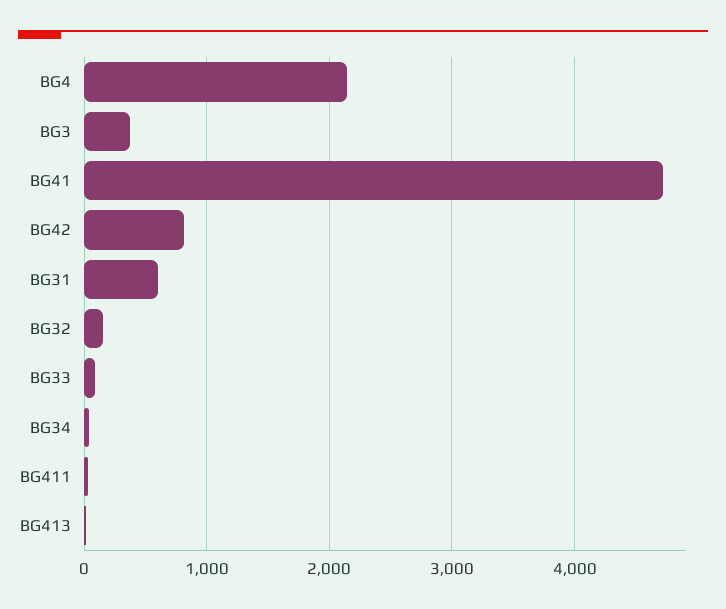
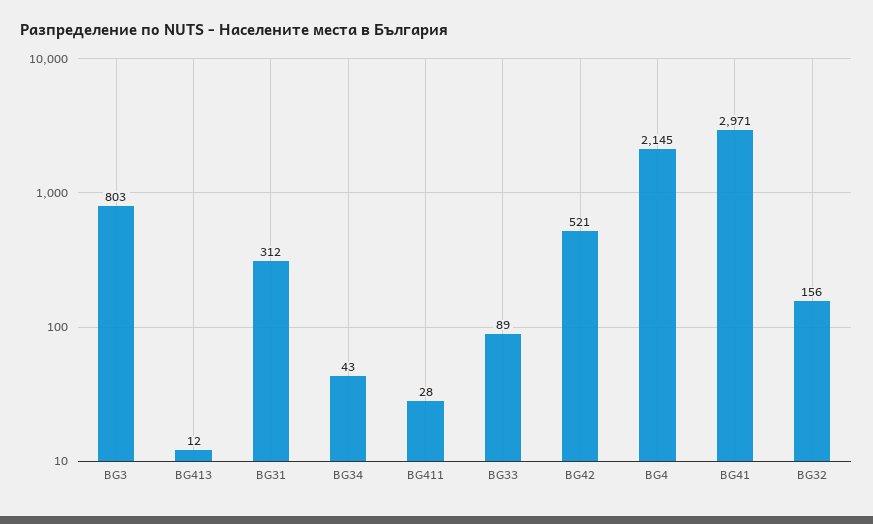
BG3: 400 -> 803
BG41: 4700 -> 2971
BG42: 800 -> 521
BG31: 600 -> 312

